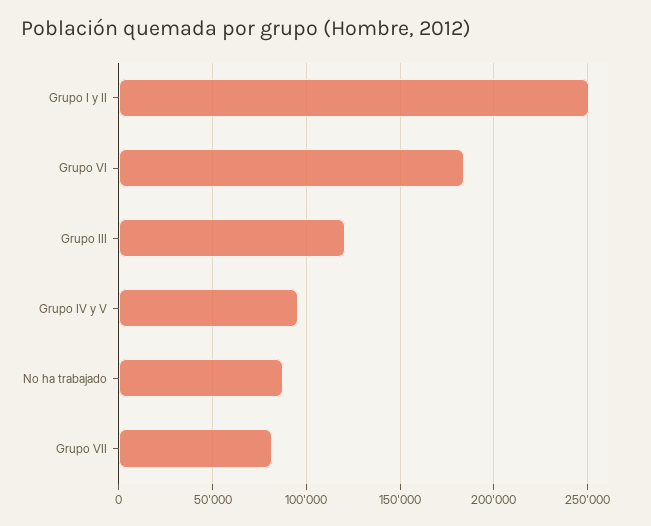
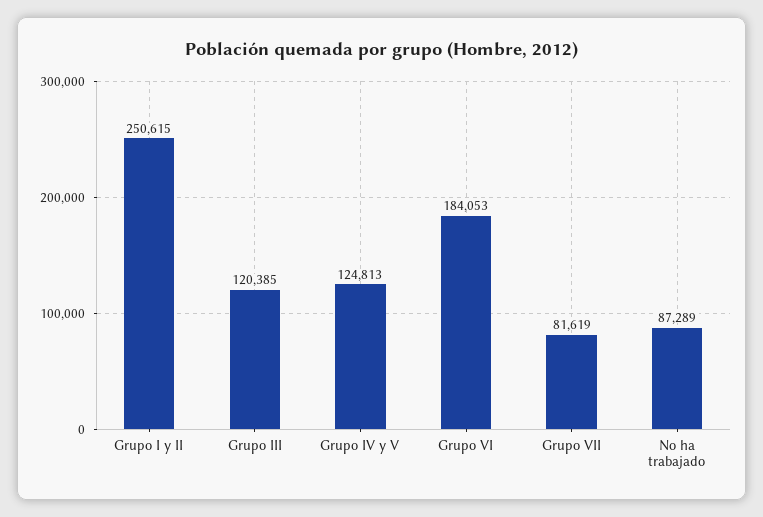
Grupo IV y V: 95000 -> 124813

